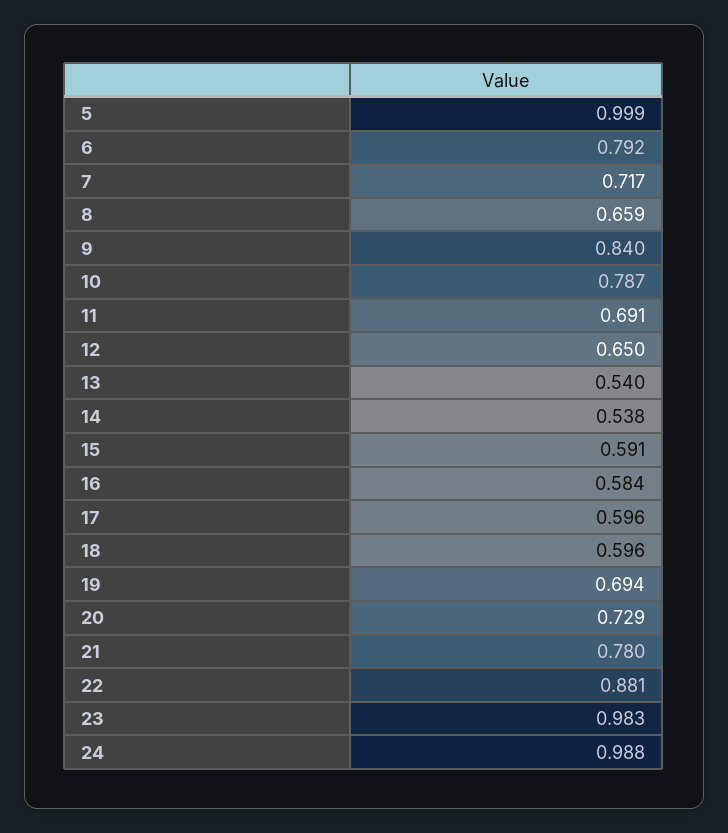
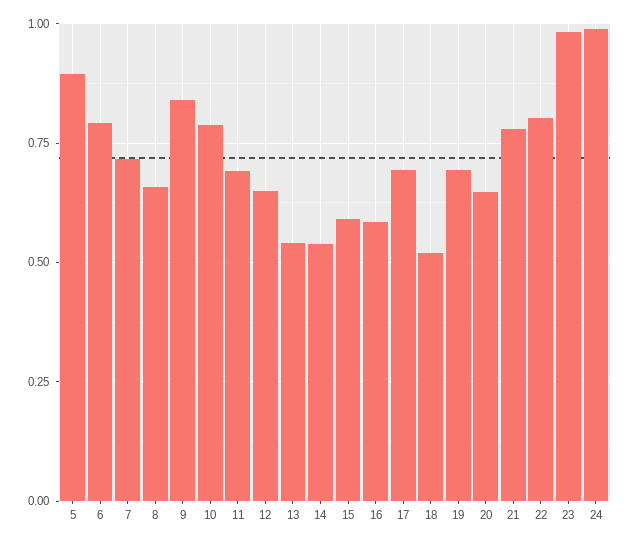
5: 0.999 -> 0.9
17: 0.596 -> 0.7
18: 0.596 -> 0.525
20: 0.729 -> 0.65
22: 0.881 -> 0.8

